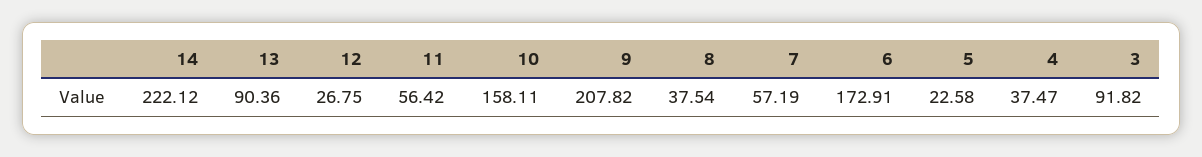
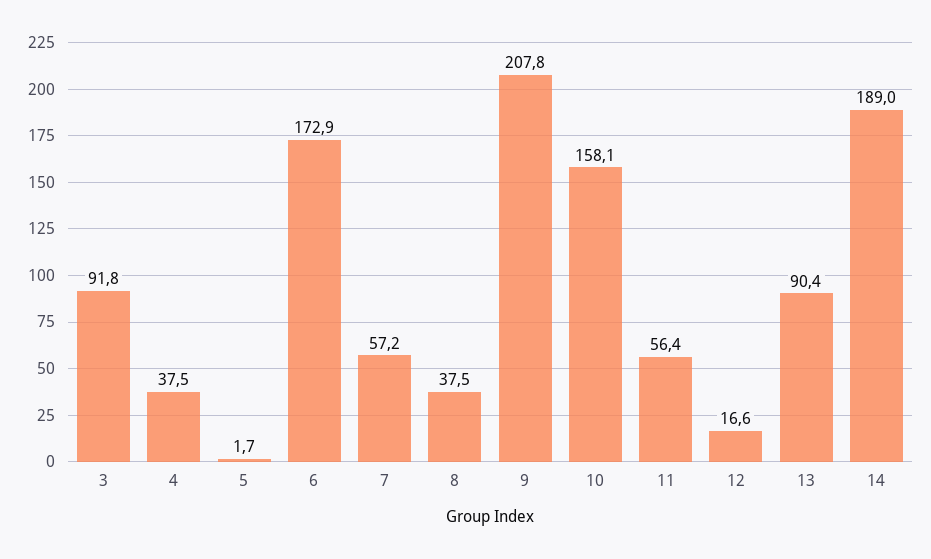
14: 222.12 -> 189
12: 26.75 -> 16.6
5: 22.58 -> 1.7

